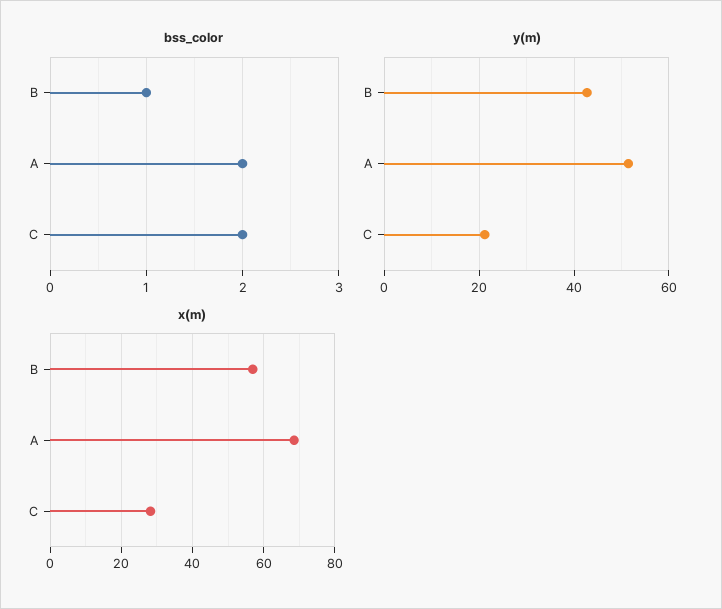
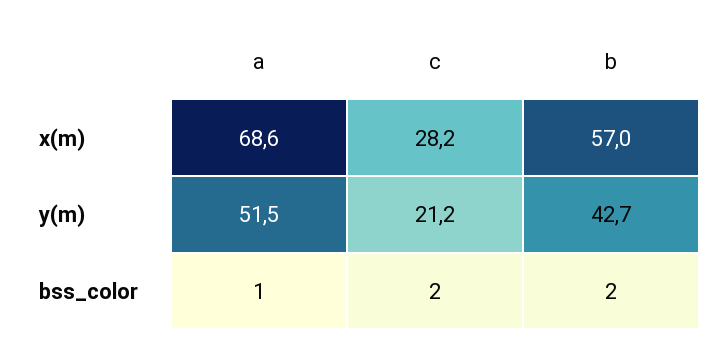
bss_color, B: 1 -> 2
bss_color, A: 2 -> 1

